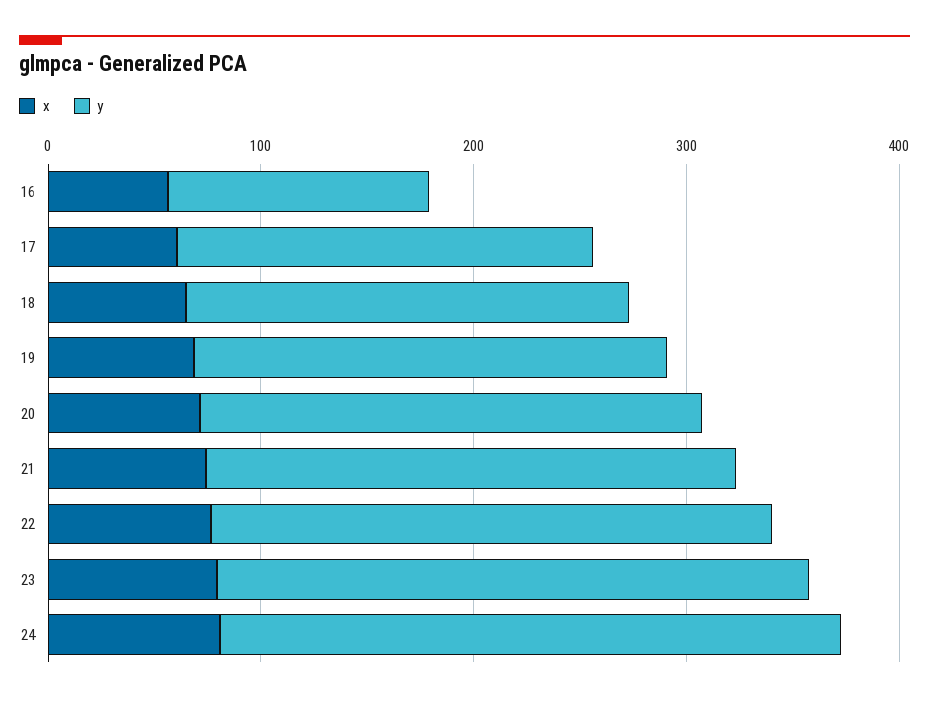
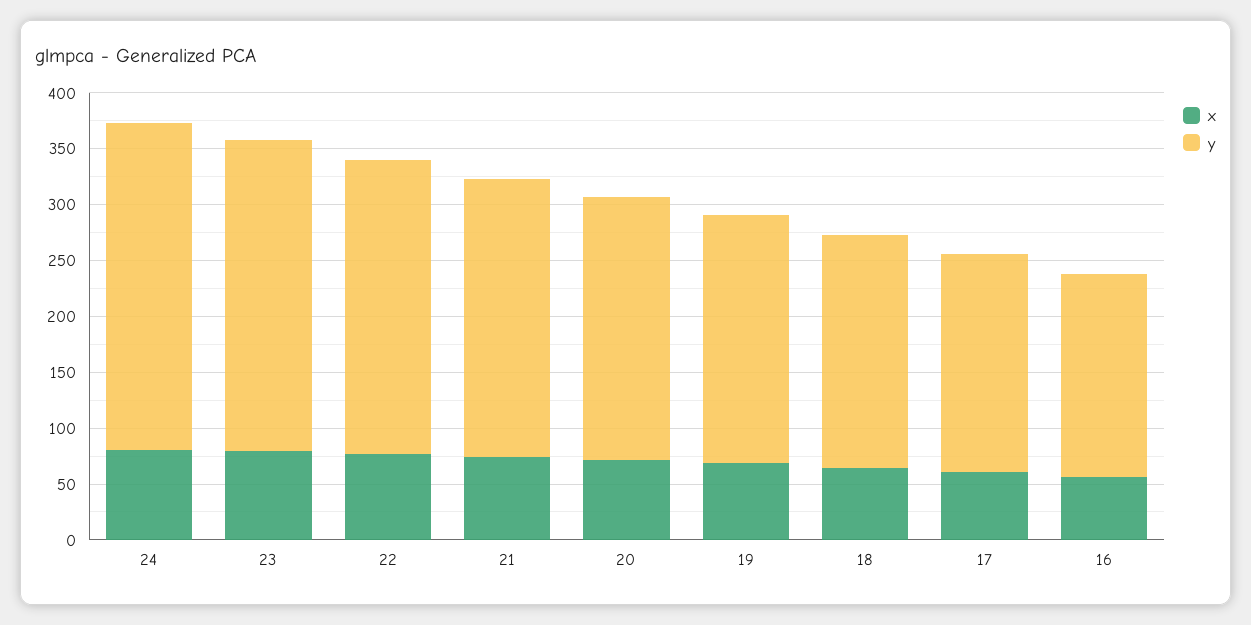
y, 16: 120 -> 180

